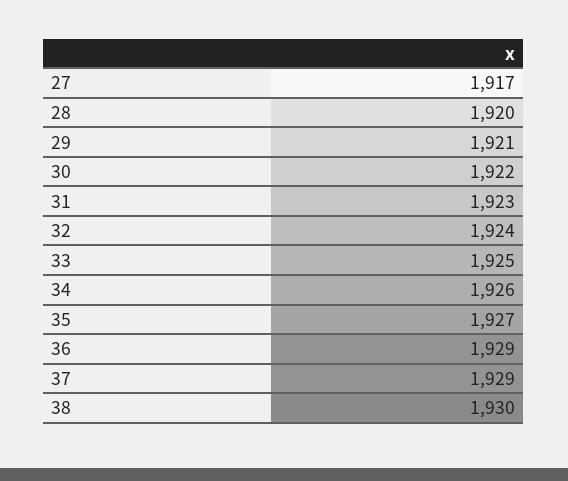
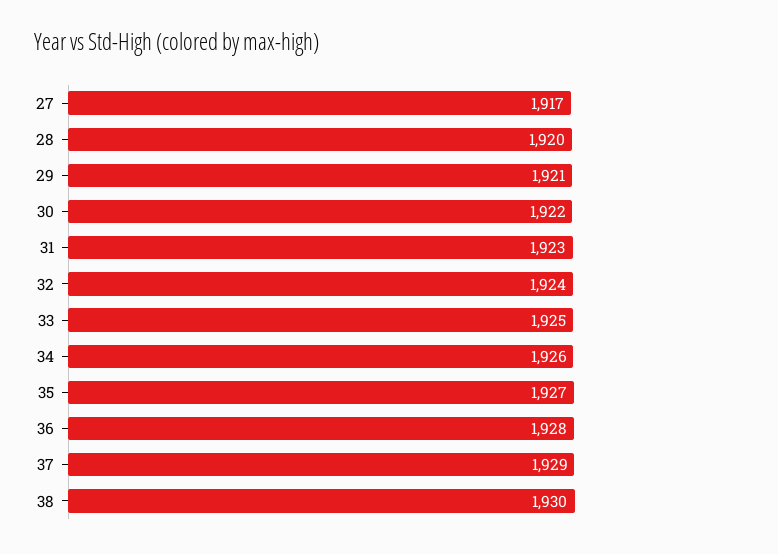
36: 1929 -> 1928

